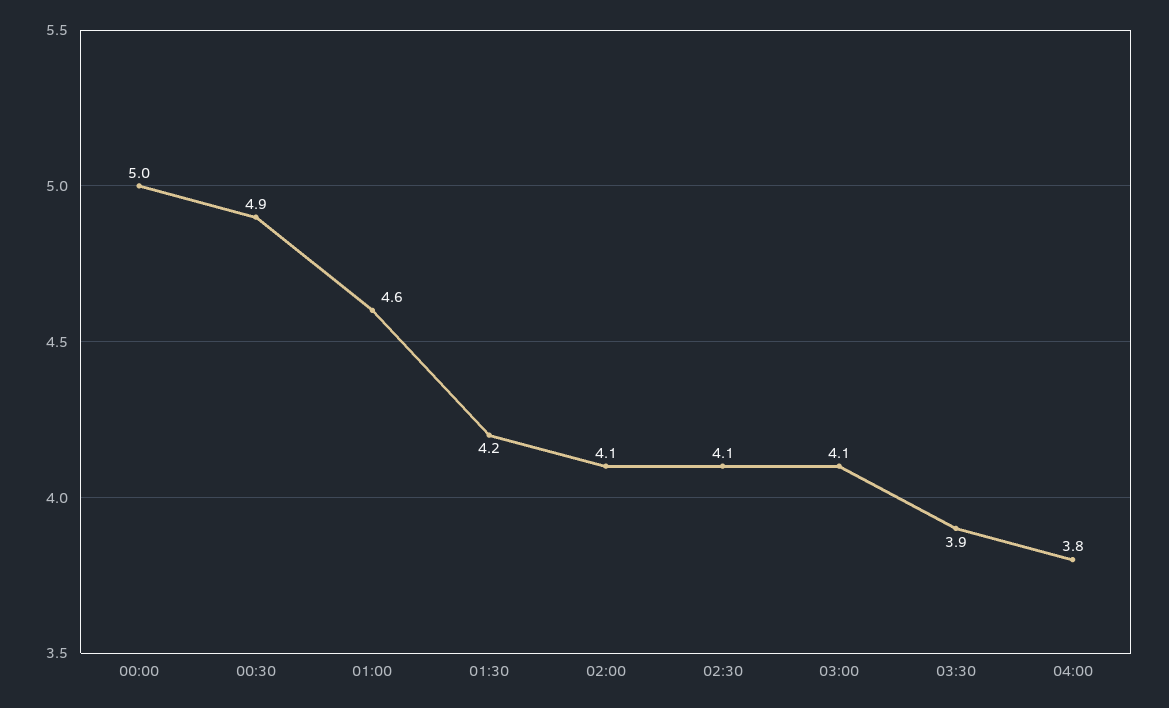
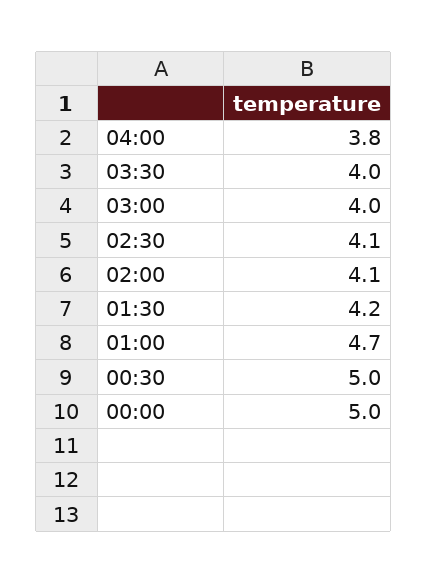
00:30: 4.9 -> 5
01:00: 4.6 -> 4.7
03:00: 4.1 -> 4
03:30: 3.9 -> 4

